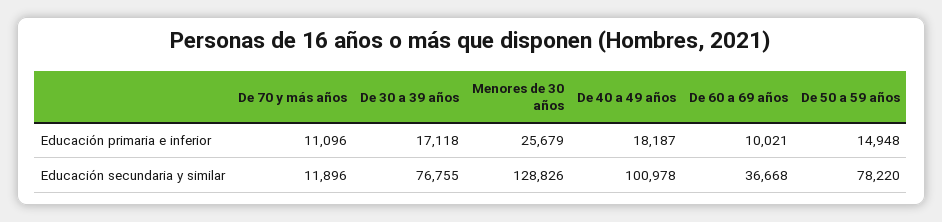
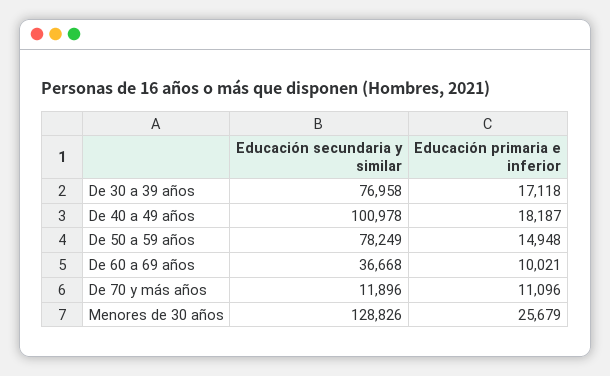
De 30 a 39 años, Educación secundaria y similar: 76755 -> 76958
De 50 a 59 años, Educación secundaria y similar: 78220 -> 78249

